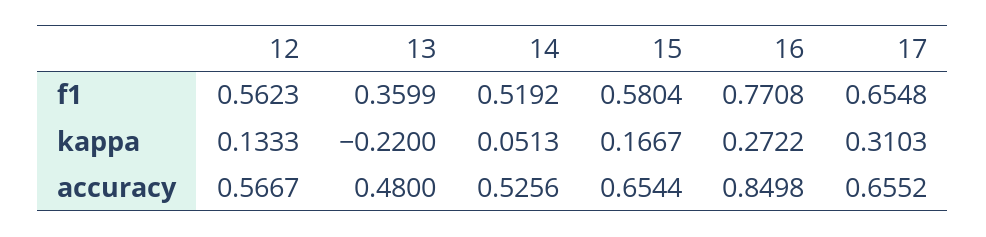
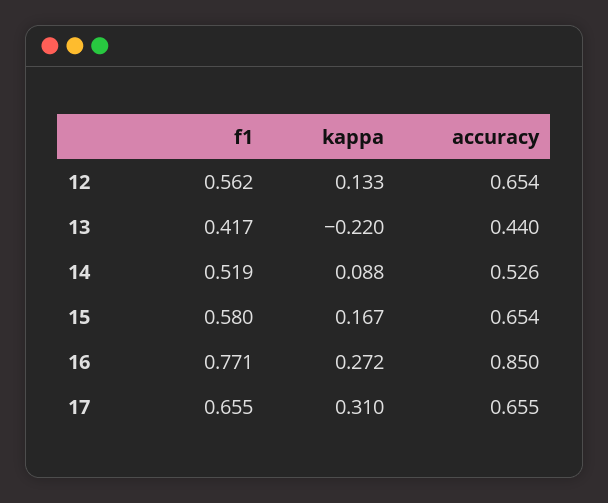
13, f1: 0.3599 -> 0.417
14, kappa: 0.0513 -> 0.088
12, accuracy: 0.5667 -> 0.654
13, accuracy: 0.48 -> 0.44

